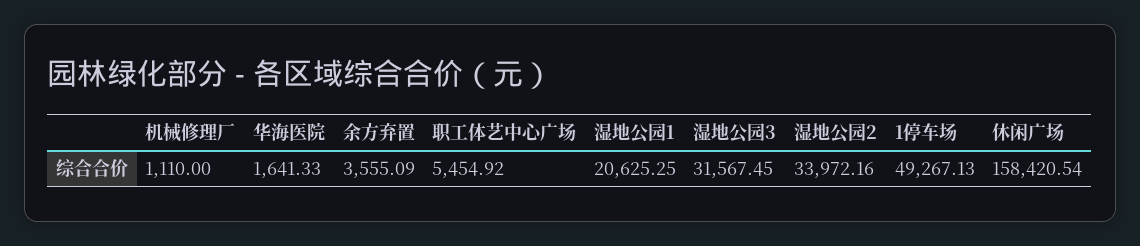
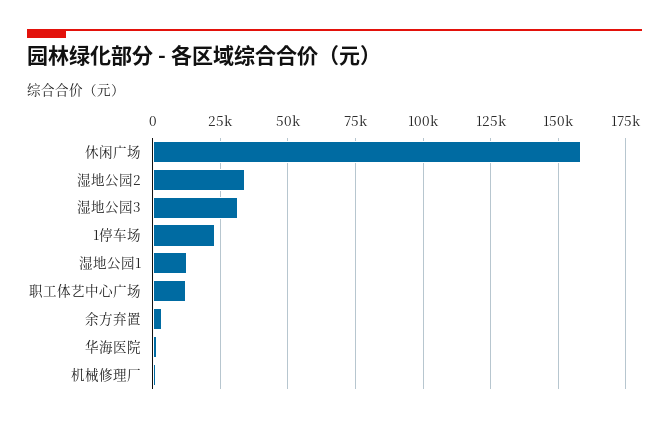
职工体艺中心广场: 5454.92 -> 12500
湿地公园1: 20625.25 -> 12500
1停车场: 49267.13 -> 22500

